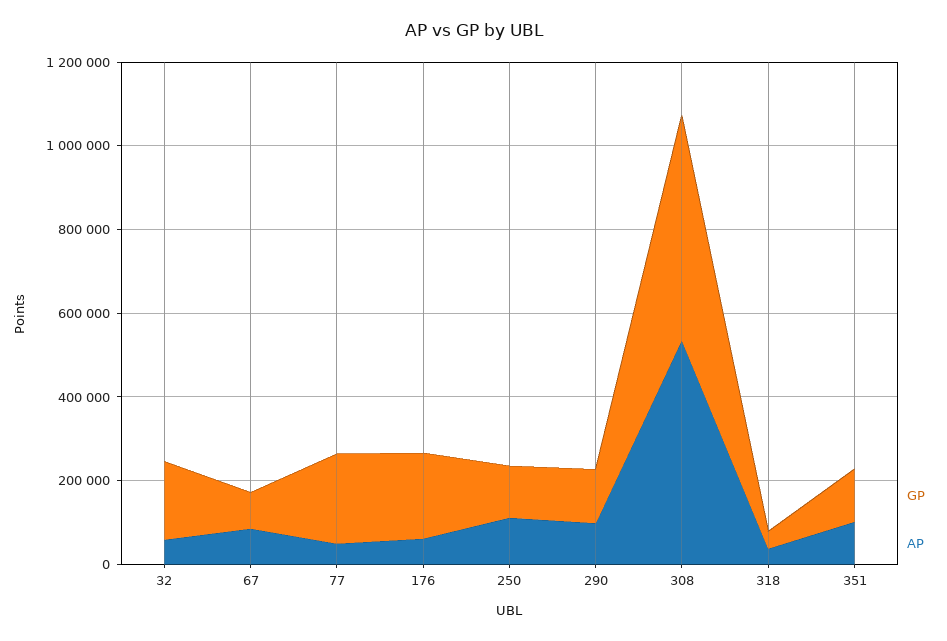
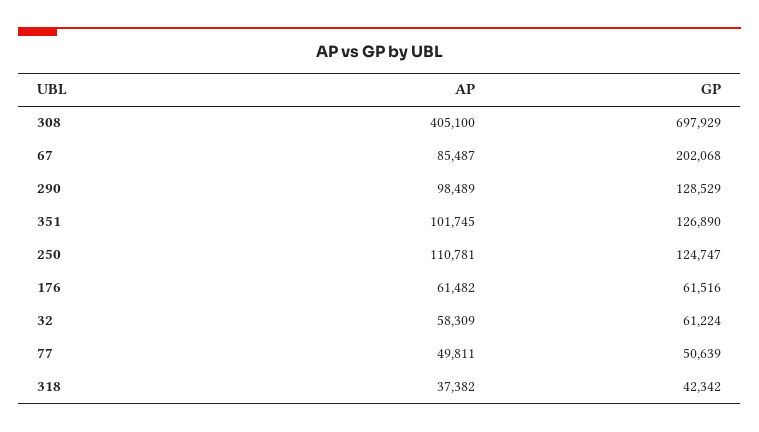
GP, 32: 200000 -> 61224
GP, 67: 100000 -> 202068
GP, 77: 200000 -> 50639
GP, 176: 200000 -> 61516
GP, 308: 550000 -> 697929
AP, 308: 550000 -> 405100

